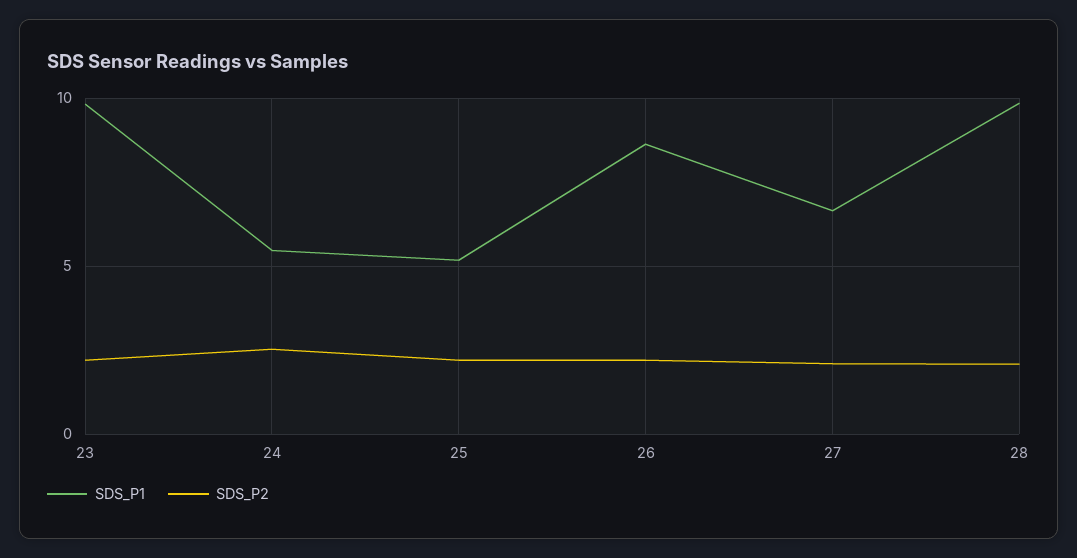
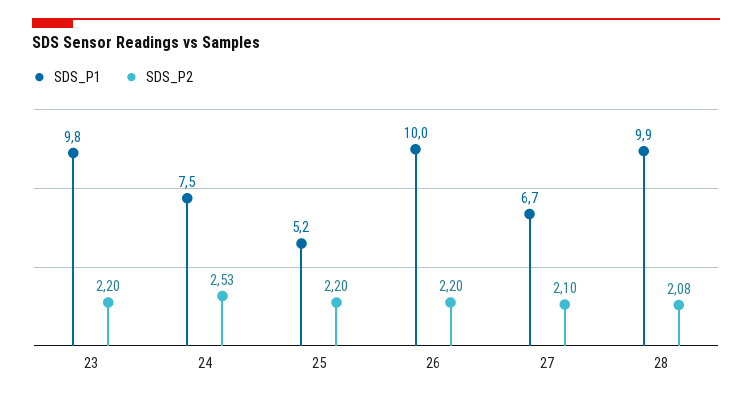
SDS_P1, 24: 5.5 -> 7.5
SDS_P1, 26: 8.5 -> 10

